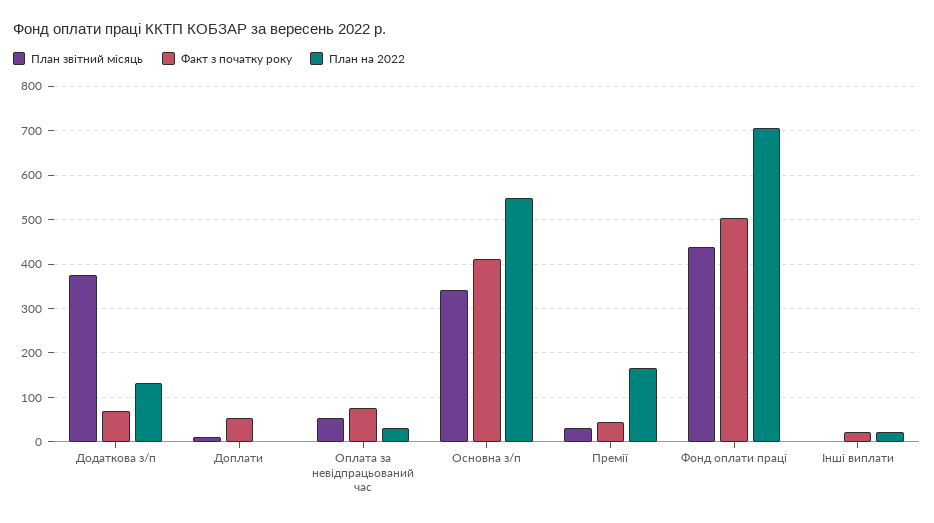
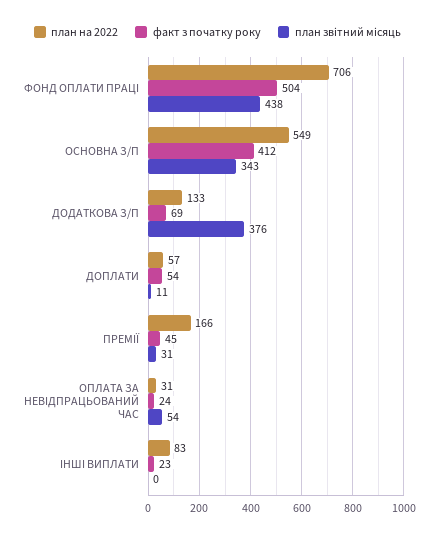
План на 2022, Доплати: 0 -> 57
Факт з початку року, Оплата за невідпрацьований час: 80 -> 24
План на 2022, Інші виплати: 20 -> 83

